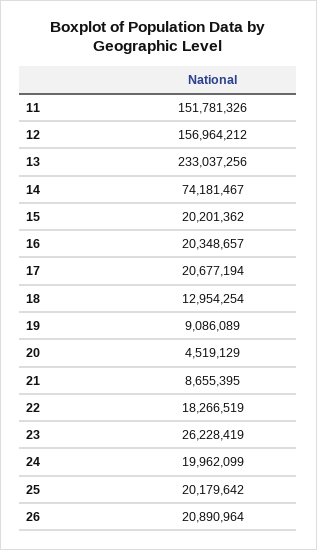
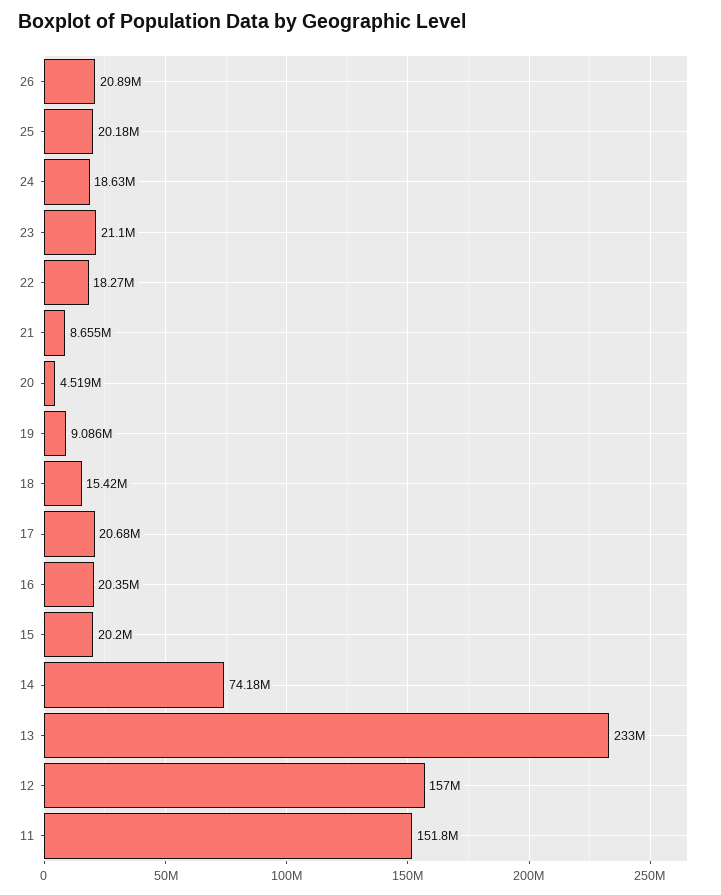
18: 12954254 -> 15420000
23: 26228419 -> 21100000
24: 19962099 -> 18630000

